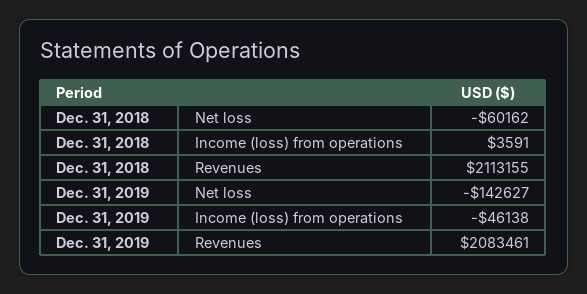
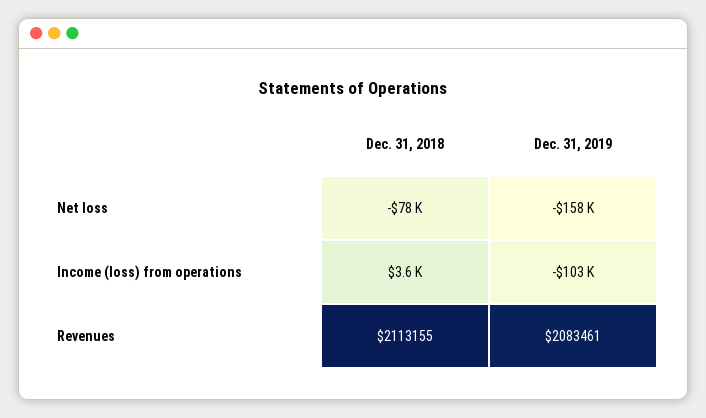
Dec. 31, 2018, Net loss: -60162 -> -78000
Dec. 31, 2019, Net loss: -142627 -> -158000
Dec. 31, 2019, Income (loss) from operations: -46138 -> -103000

